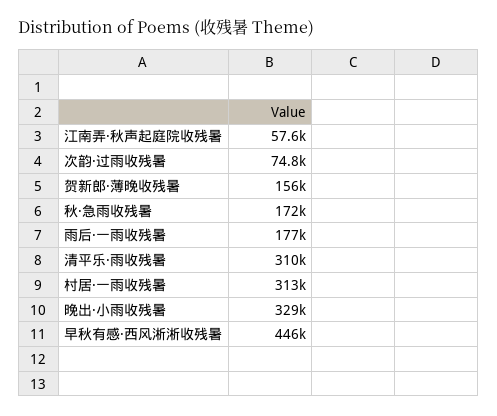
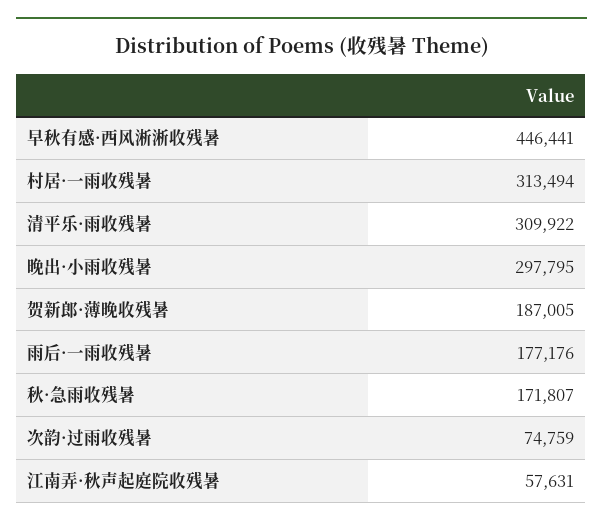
贺新郎·薄晚收残暑: 156000 -> 187005
晚出·小雨收残暑: 329000 -> 297795

